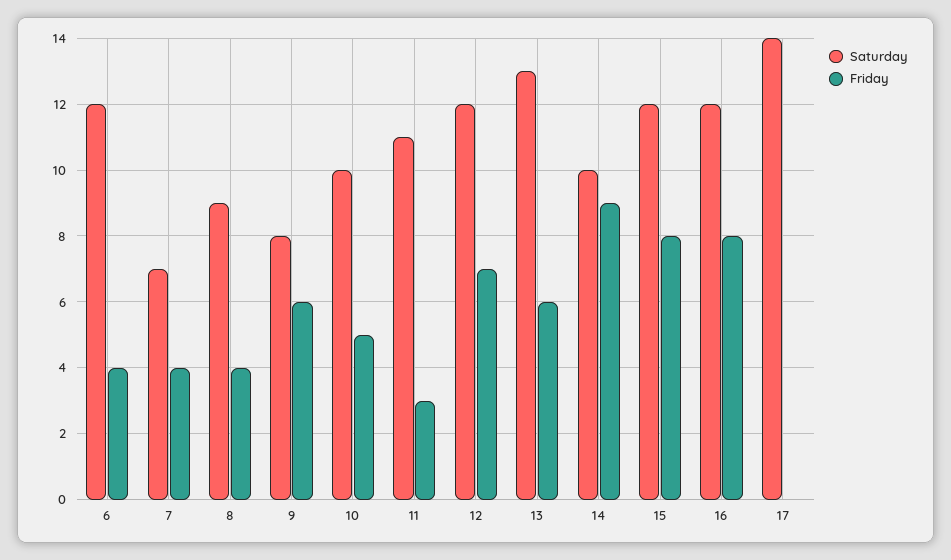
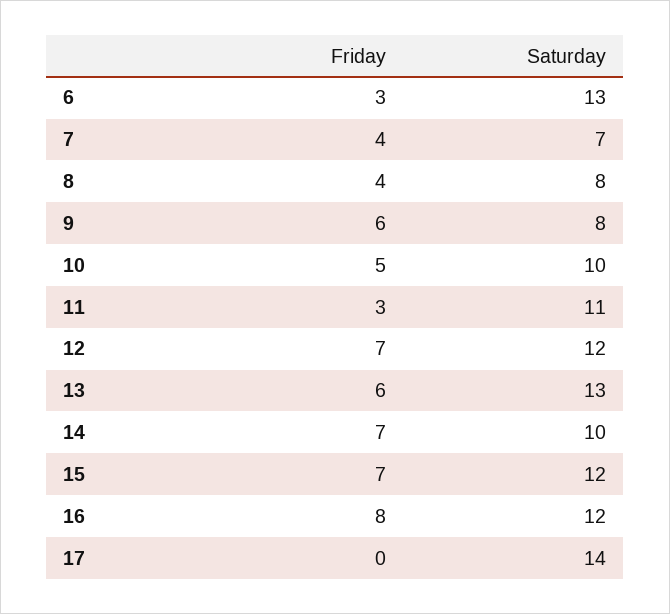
Saturday, 6: 12 -> 13
Friday, 6: 4 -> 3
Saturday, 8: 9 -> 8
Friday, 14: 9 -> 7
Friday, 15: 8 -> 7

